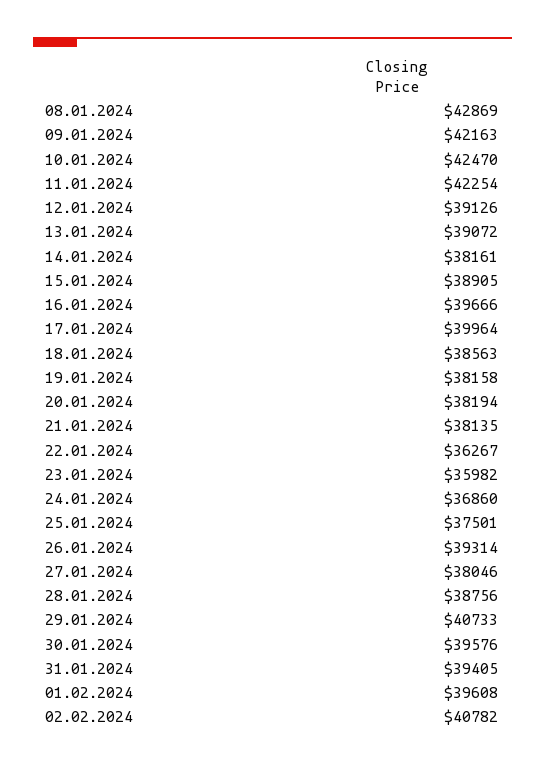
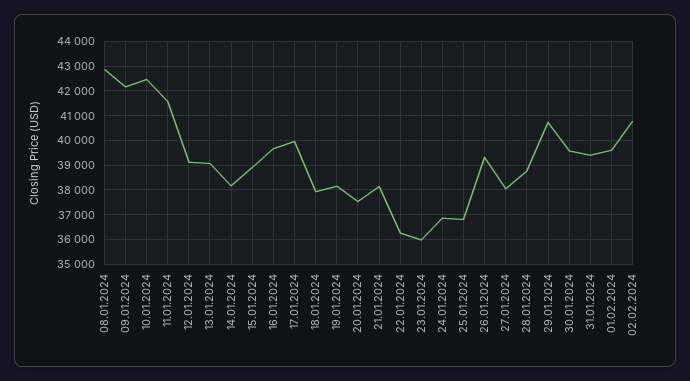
11.01.2024: 42254 -> 41500
18.01.2024: 38563 -> 38000
20.01.2024: 38194 -> 37500
25.01.2024: 37501 -> 36750

